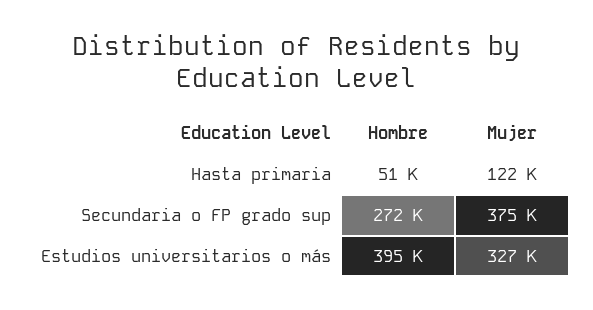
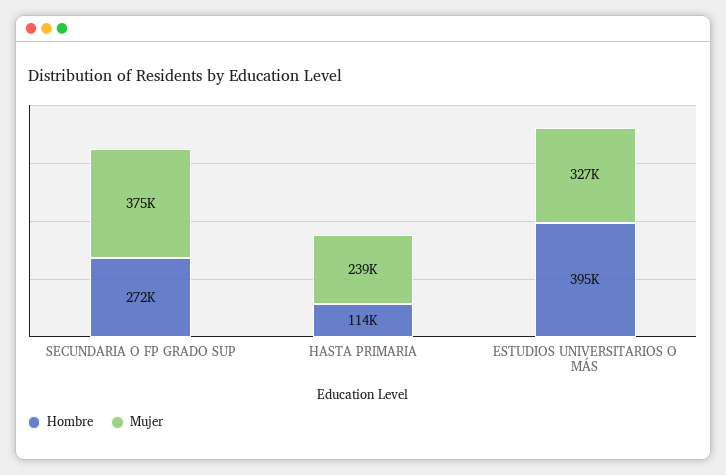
Hombre, Hasta primaria: 51000 -> 114000
Mujer, Hasta primaria: 122000 -> 239000

